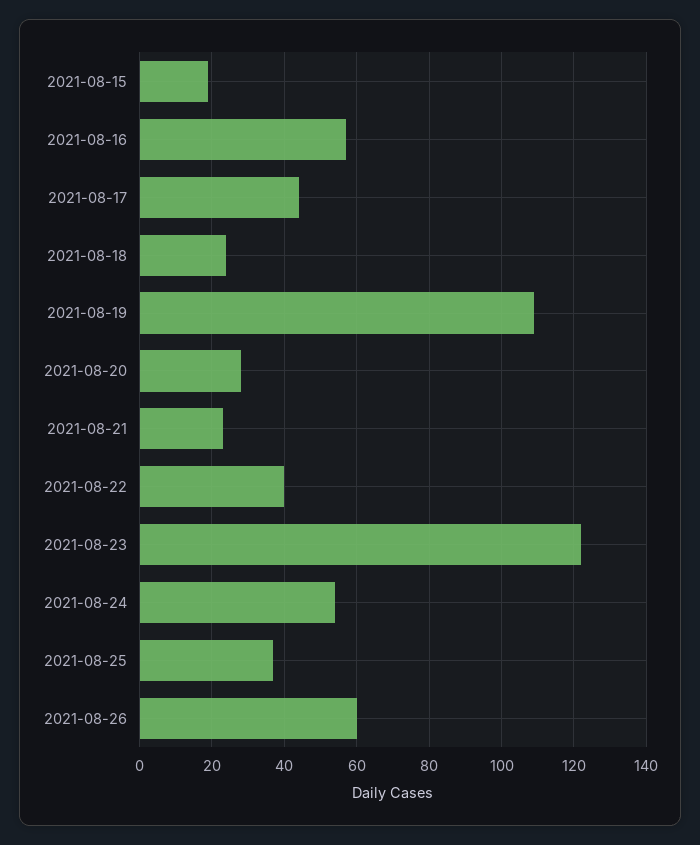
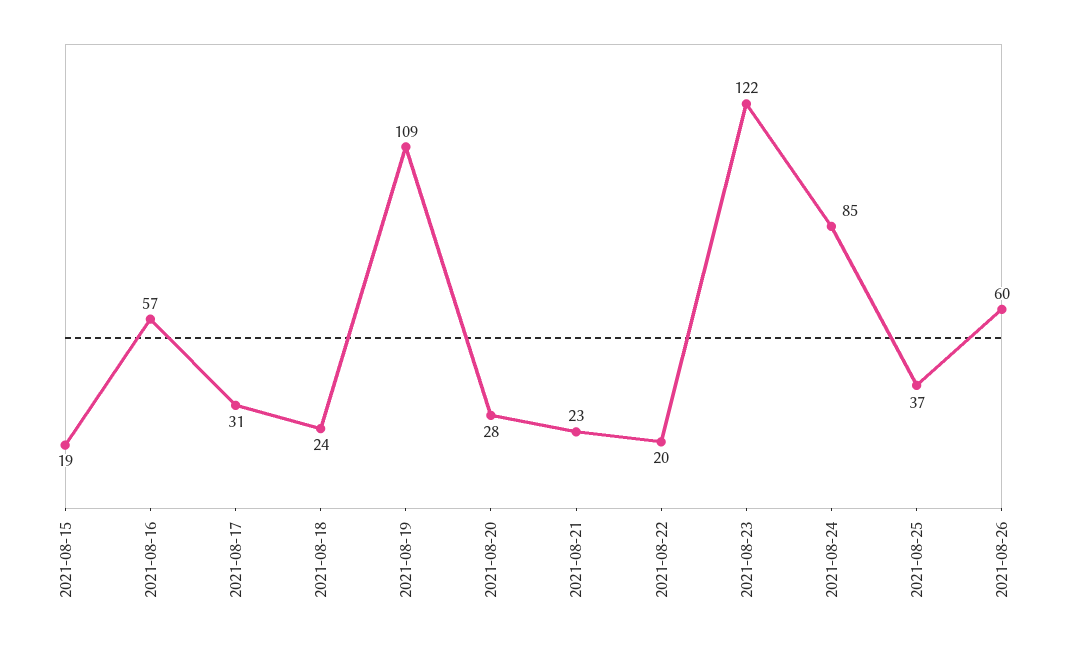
2021-08-17: 45 -> 31
2021-08-22: 40 -> 20
2021-08-24: 55 -> 85

